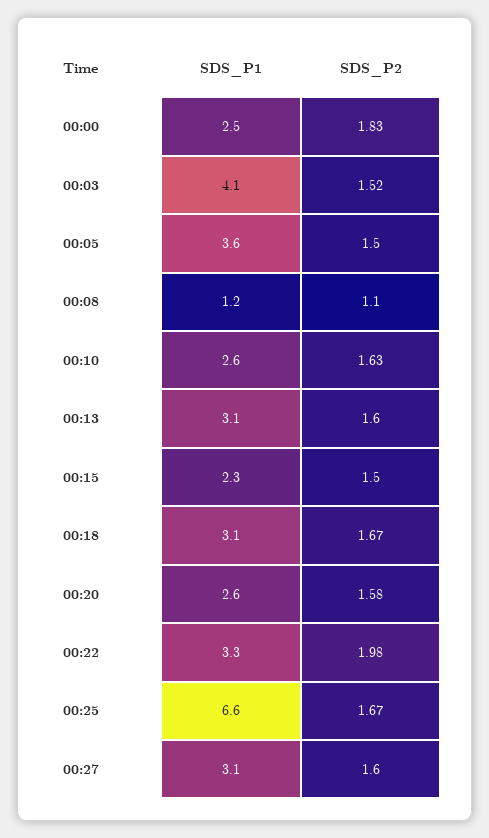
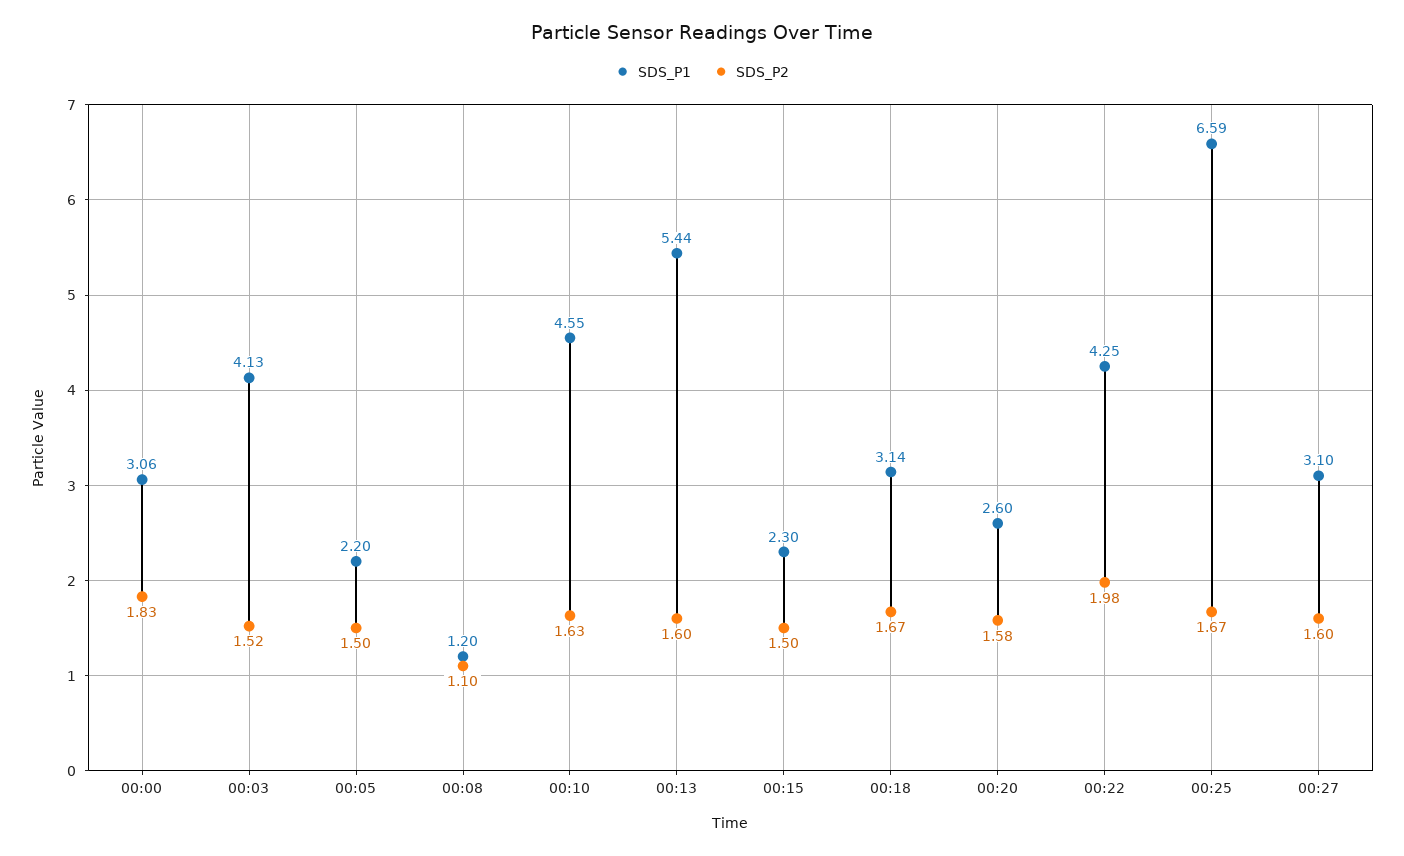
SDS_P1, 00:00: 2.5 -> 3.06
SDS_P1, 00:05: 3.6 -> 2.2
SDS_P1, 00:10: 2.6 -> 4.55
SDS_P1, 00:13: 3.1 -> 5.44
SDS_P1, 00:22: 3.3 -> 4.25

